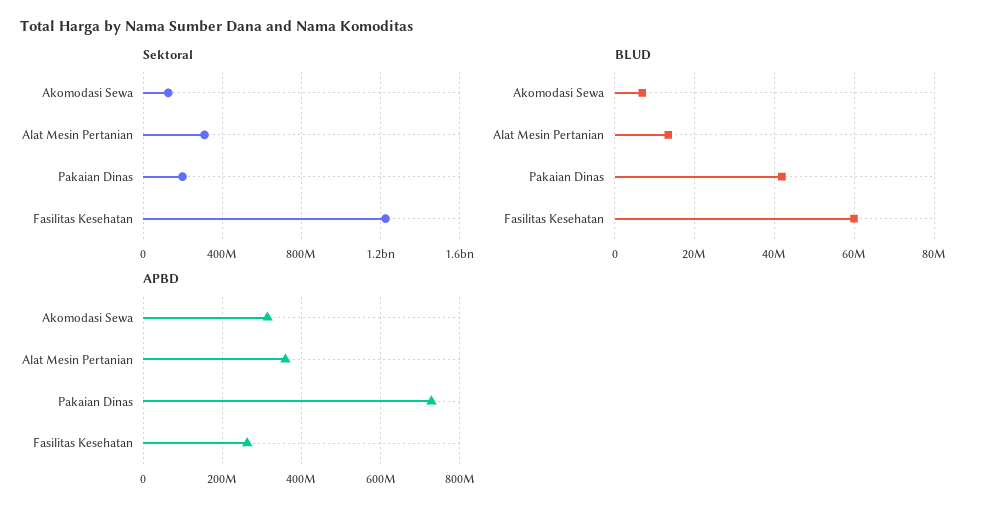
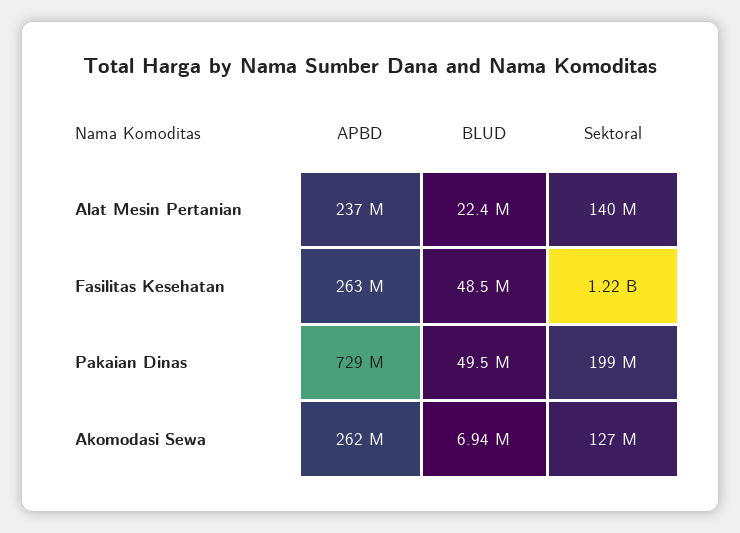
Sektoral, Alat Mesin Pertanian: 300000000 -> 140000000
BLUD, Alat Mesin Pertanian: 14000000 -> 22400000
BLUD, Pakaian Dinas: 42000000 -> 49500000
BLUD, Fasilitas Kesehatan: 60000000 -> 48500000
APBD, Akomodasi Sewa: 320000000 -> 262000000
APBD, Alat Mesin Pertanian: 360000000 -> 237000000

